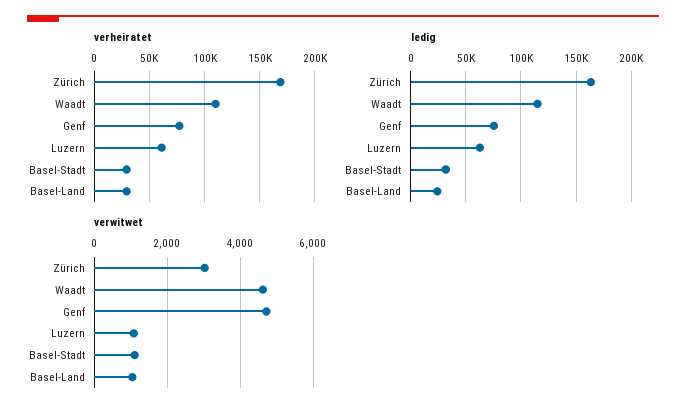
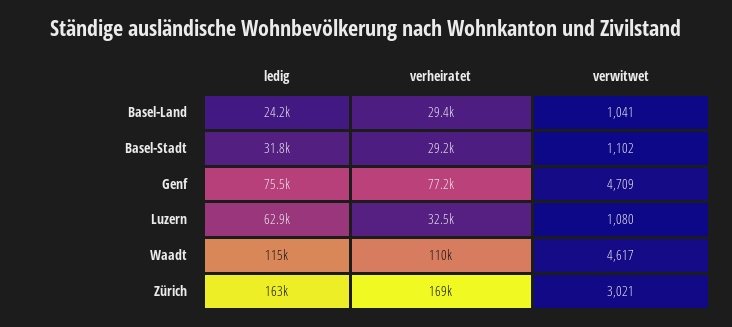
verheiratet, Luzern: 60000 -> 32500

